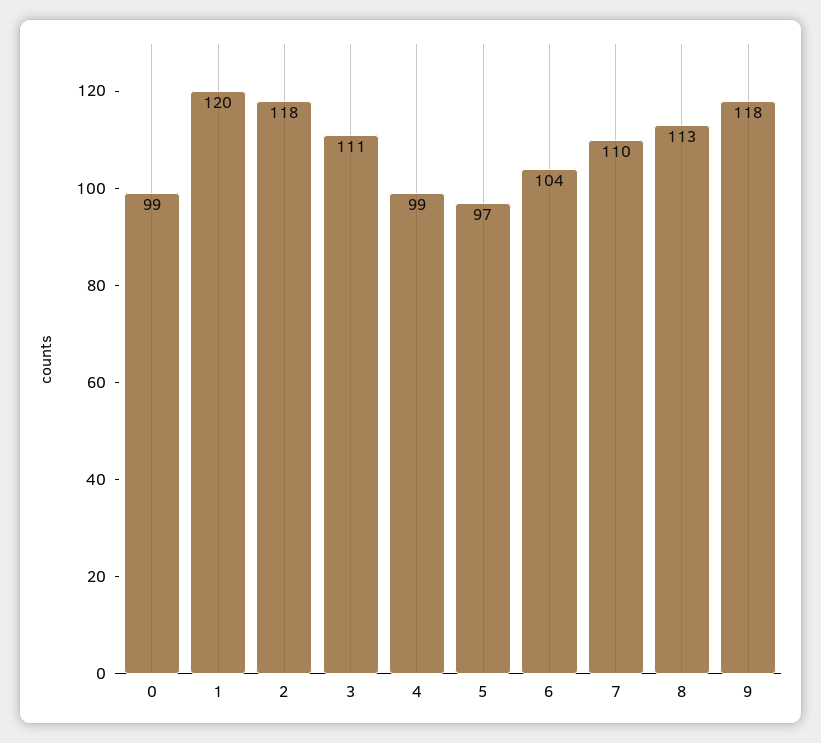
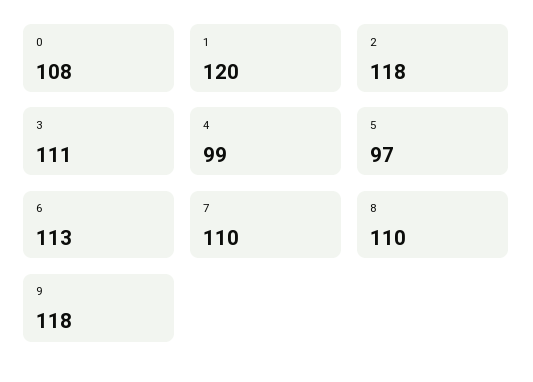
0: 99 -> 108
6: 104 -> 113
8: 113 -> 110

